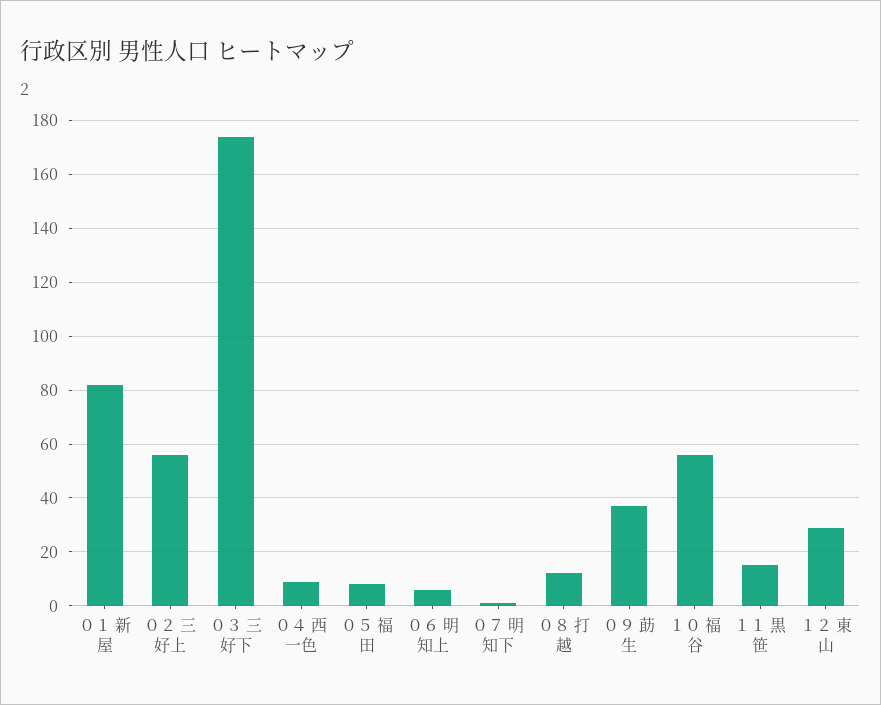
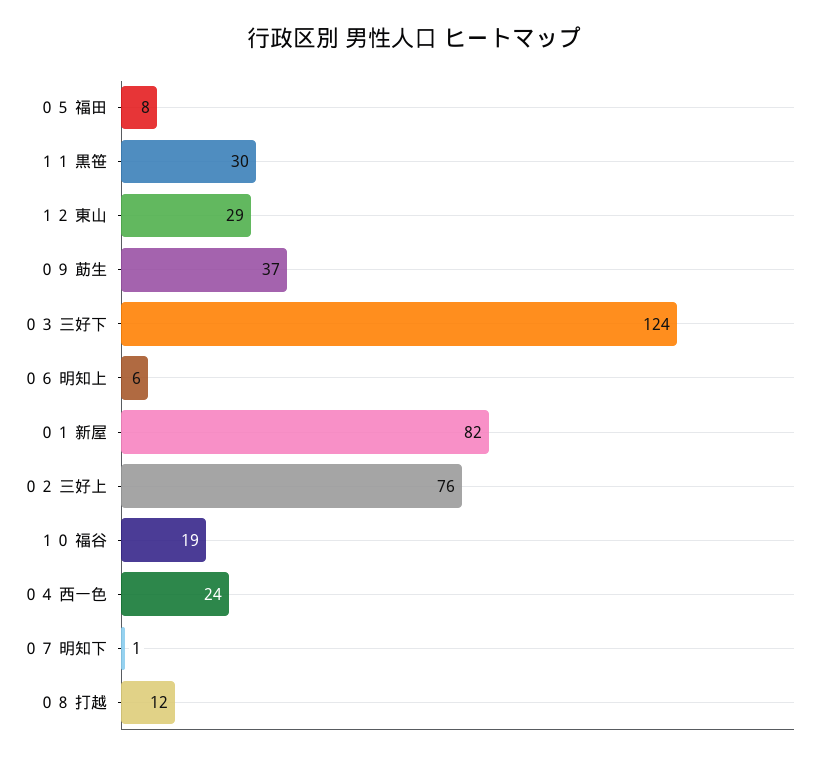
０２ 三好上: 55 -> 76
０３ 三好下: 175 -> 124
０４ 西一色: 10 -> 24
１０ 福谷: 55 -> 19
１１ 黒笹: 15 -> 30

